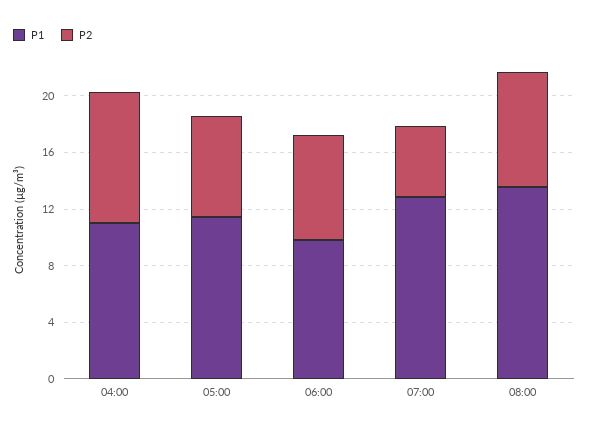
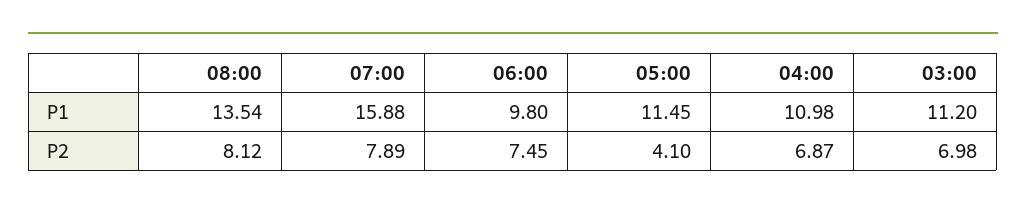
P2, 04:00: 9 -> 6.87
P2, 05:00: 7 -> 4.1
P1, 07:00: 13 -> 15.88
P2, 07:00: 5 -> 7.89
P1, 03:00: none -> 11.2
P2, 03:00: none -> 6.98

